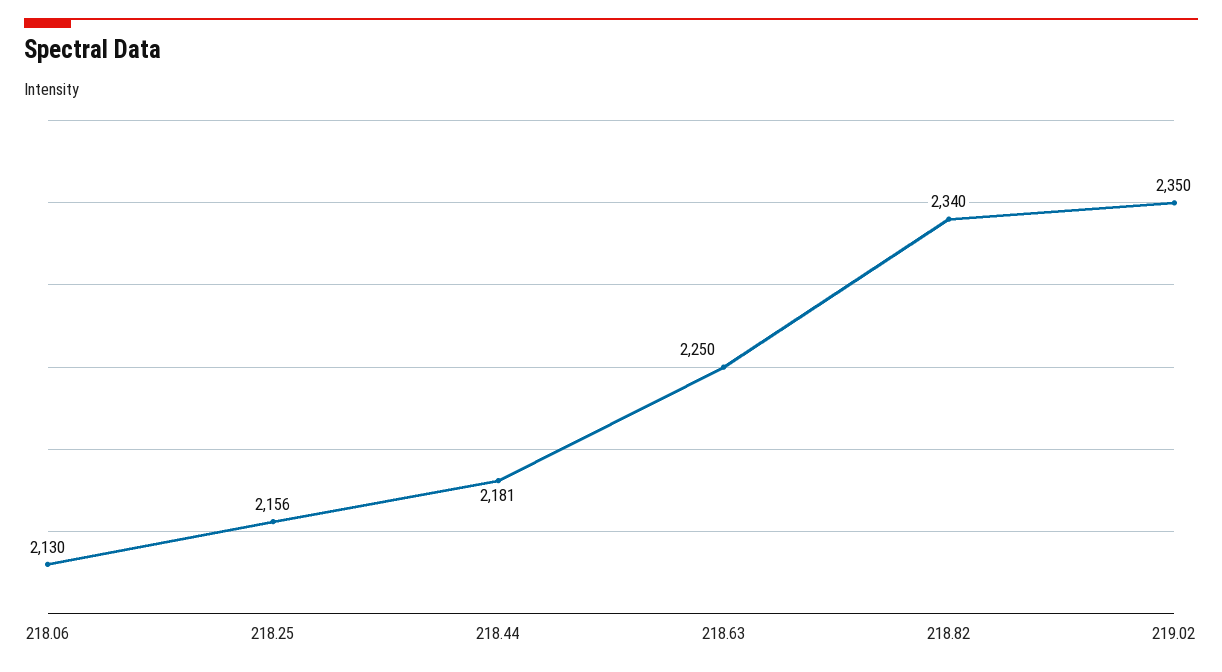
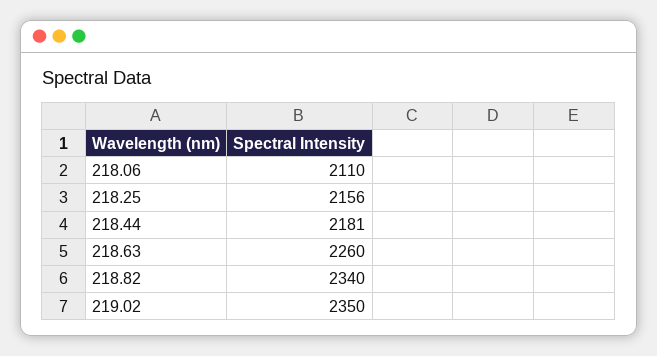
218.06: 2130 -> 2110
218.63: 2250 -> 2260

